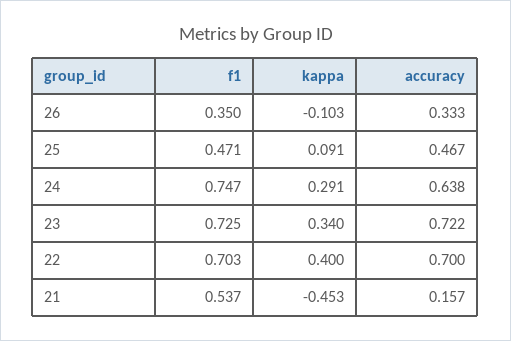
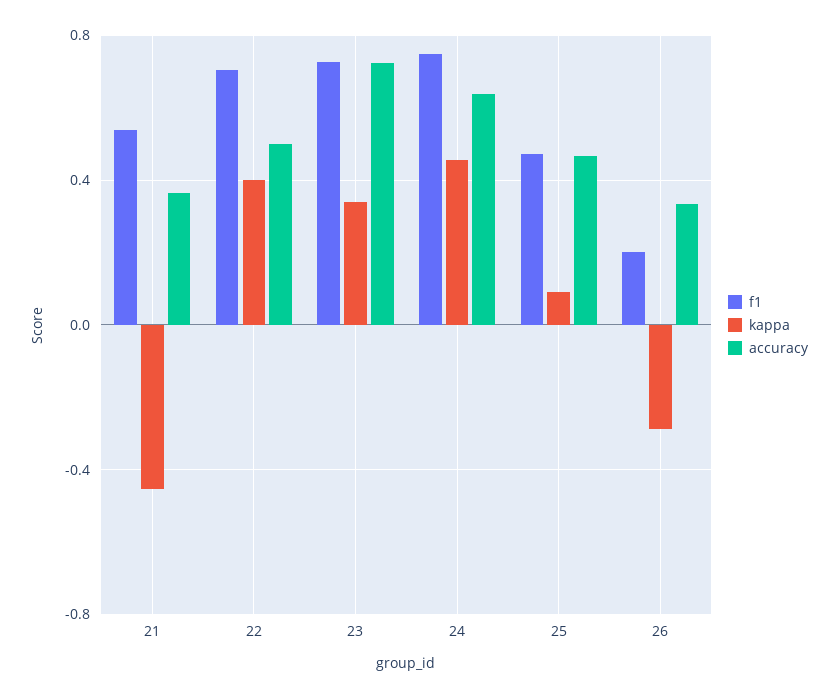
f1, 26: 0.35 -> 0.2
kappa, 26: -0.103 -> -0.3
kappa, 24: 0.291 -> 0.45
accuracy, 22: 0.7 -> 0.5
accuracy, 21: 0.157 -> 0.35

